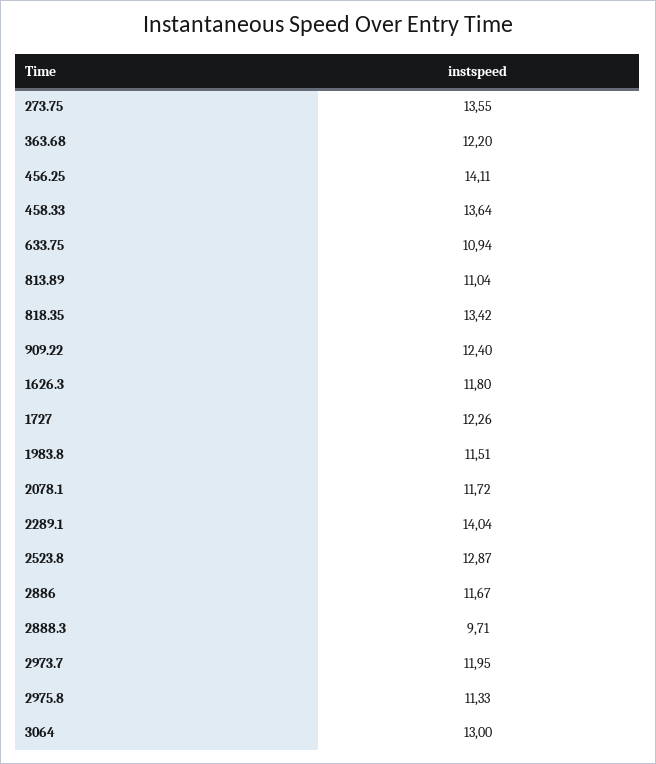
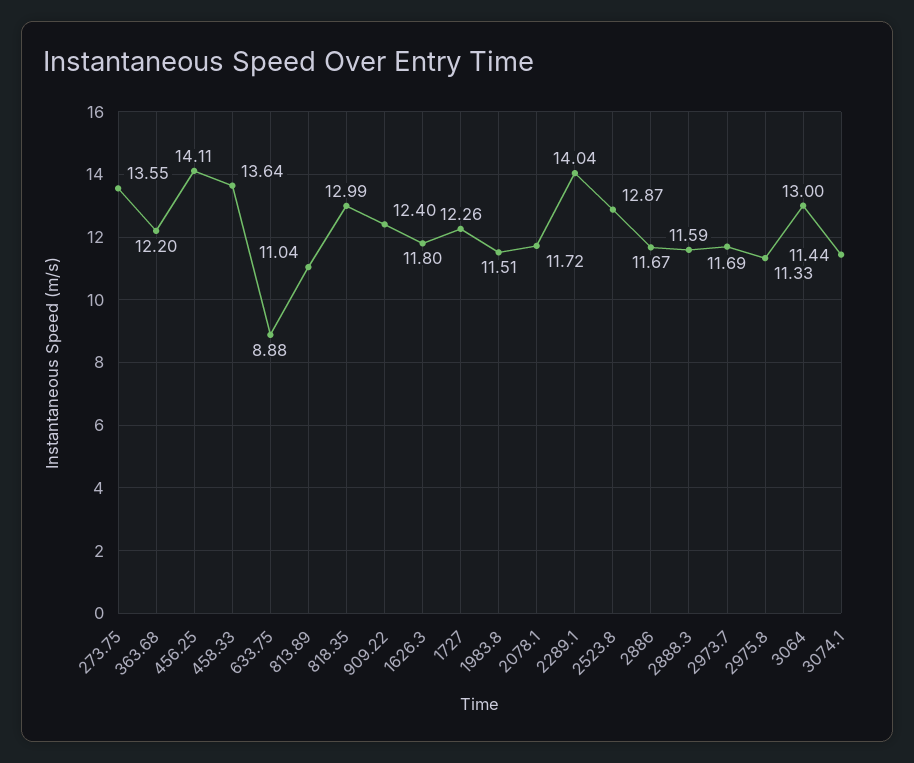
633.75: 10.94 -> 8.88
818.35: 13.42 -> 12.99
2888.3: 9.71 -> 11.59
2973.7: 11.95 -> 11.69
3074.1: none -> 11.44

